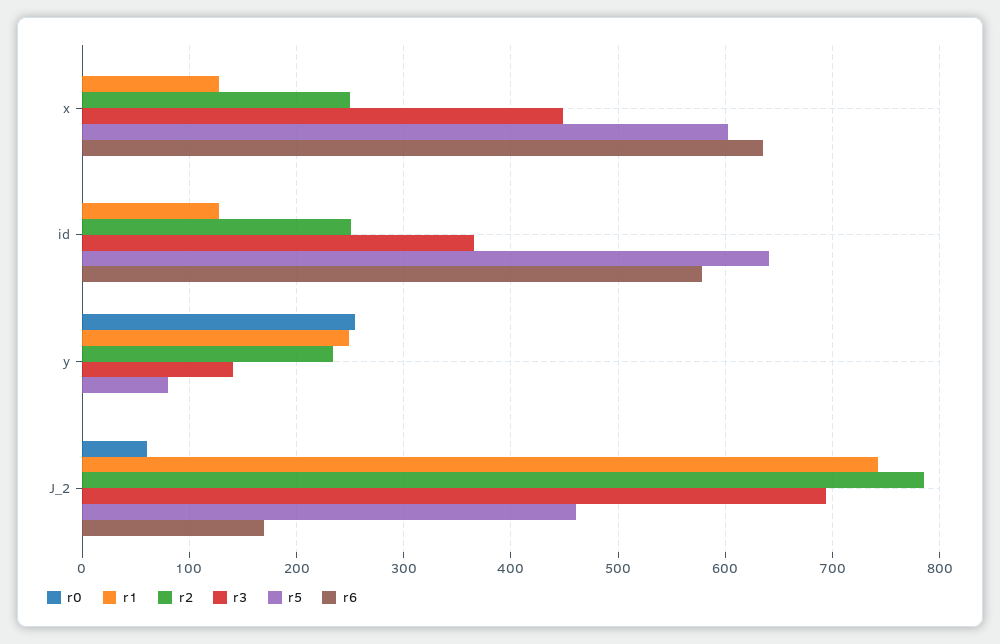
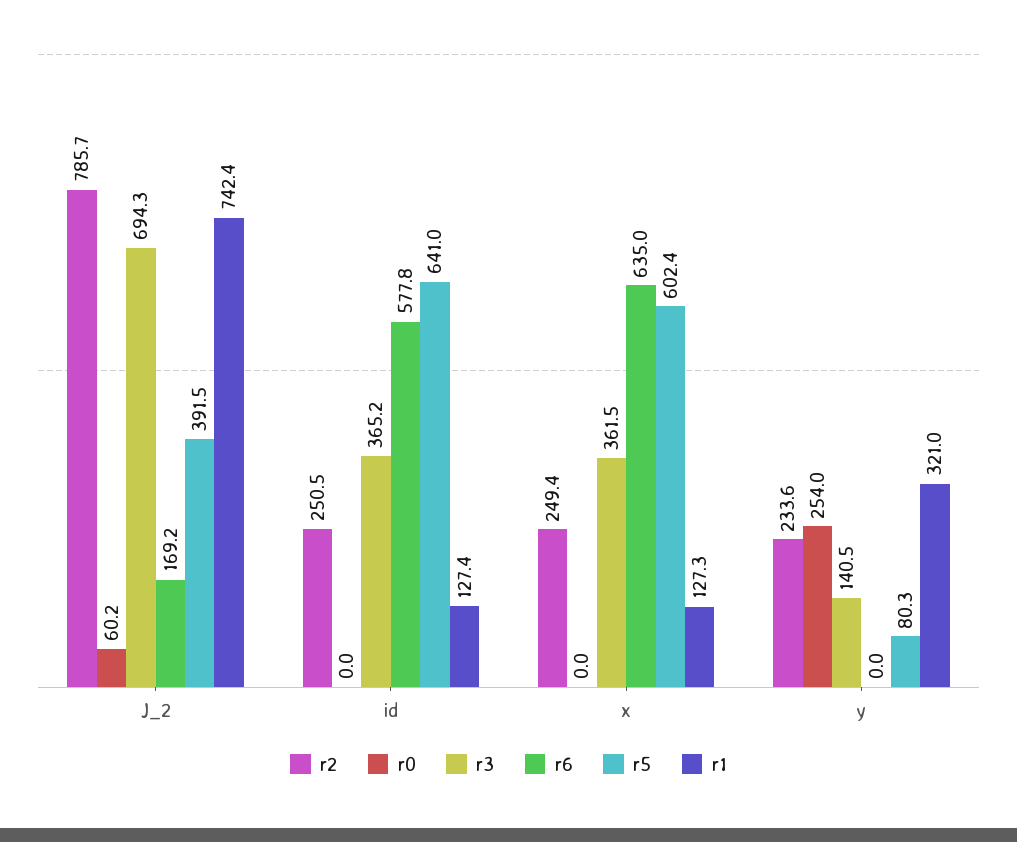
r3, x: 450 -> 361.5
r1, y: 250 -> 321
r5, J_2: 460 -> 391.5

